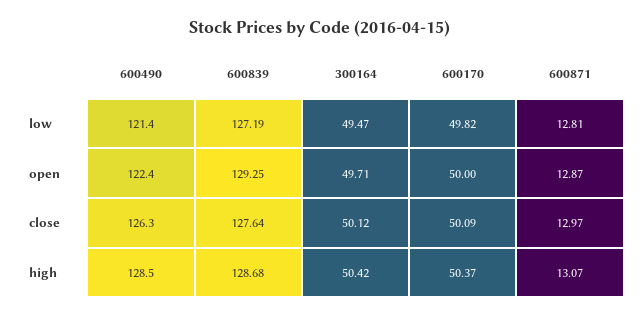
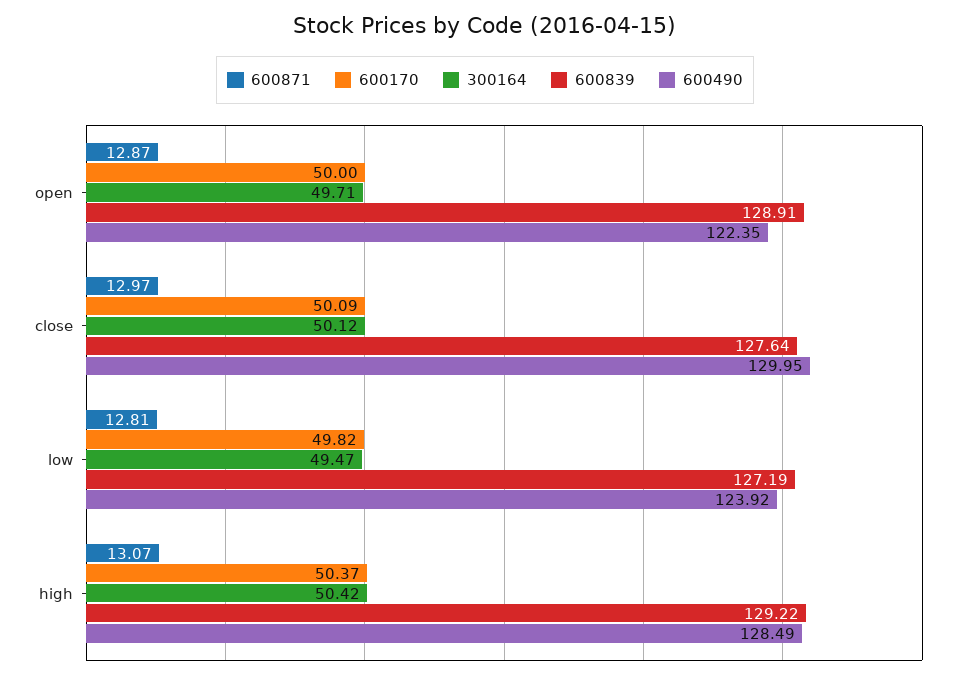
600490, low: 121.4 -> 123.92
600839, open: 129.25 -> 128.91
600490, close: 126.3 -> 129.95
600839, high: 128.68 -> 129.22

